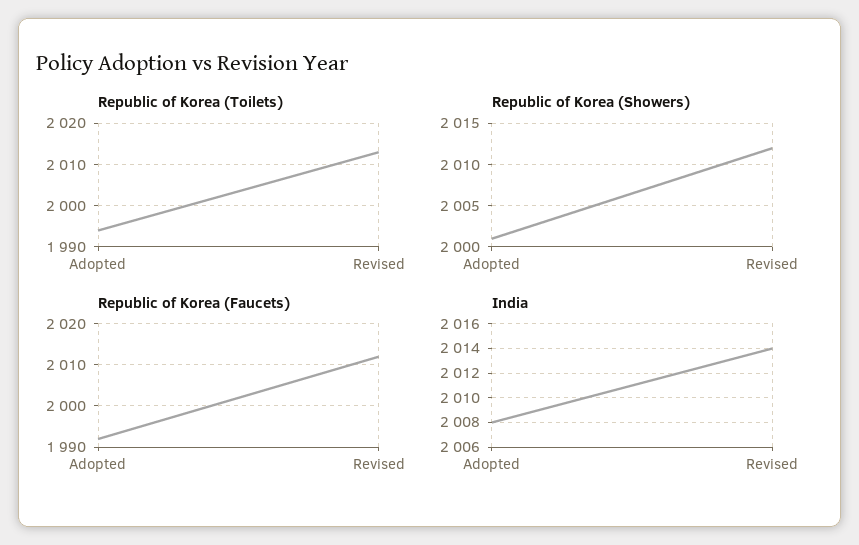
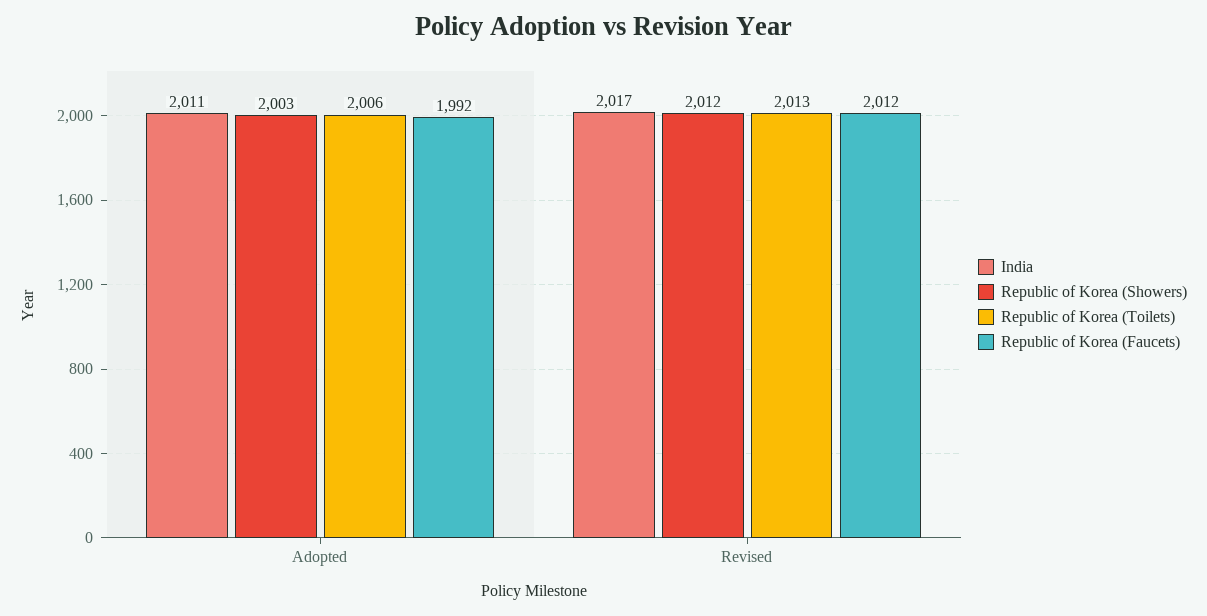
Republic of Korea (Toilets), Adopted: 1995 -> 2006
Republic of Korea (Showers), Adopted: 2001 -> 2003
India, Adopted: 2008 -> 2011
India, Revised: 2014 -> 2017

